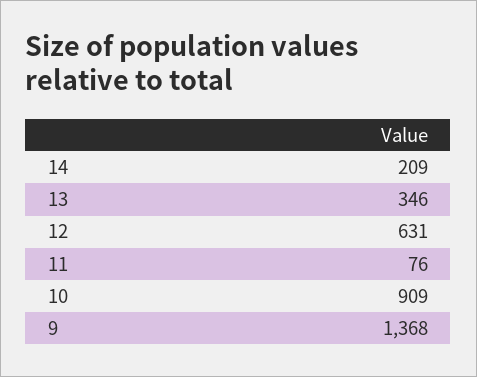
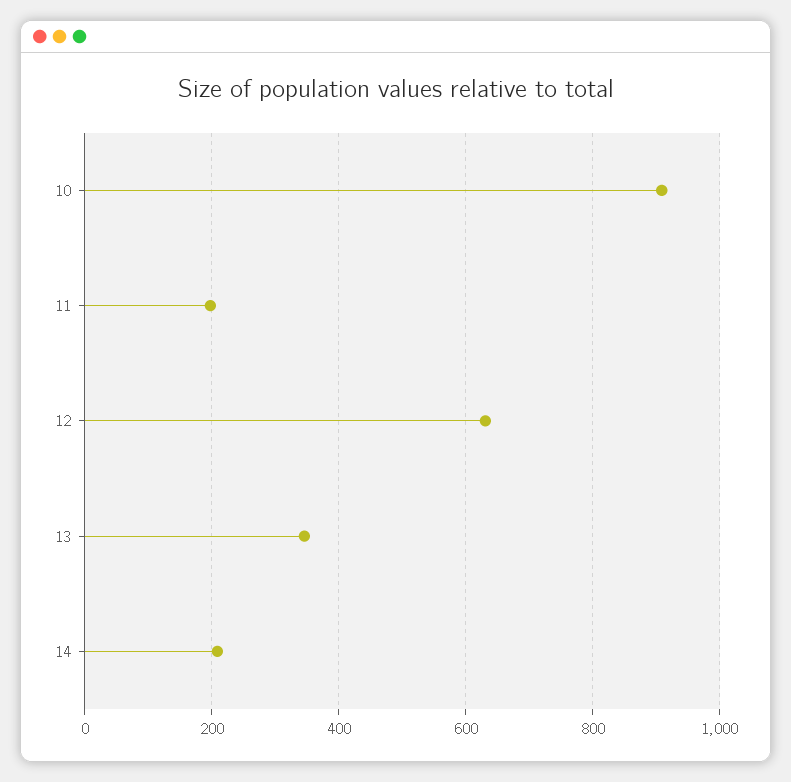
11: 76 -> 200
9: 1368 -> none

